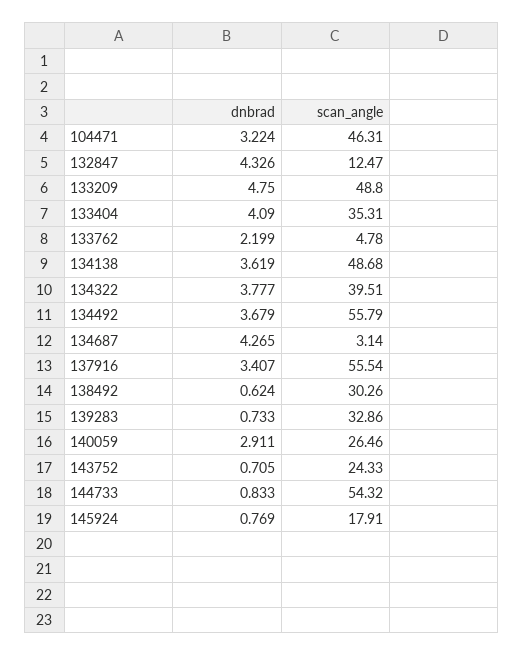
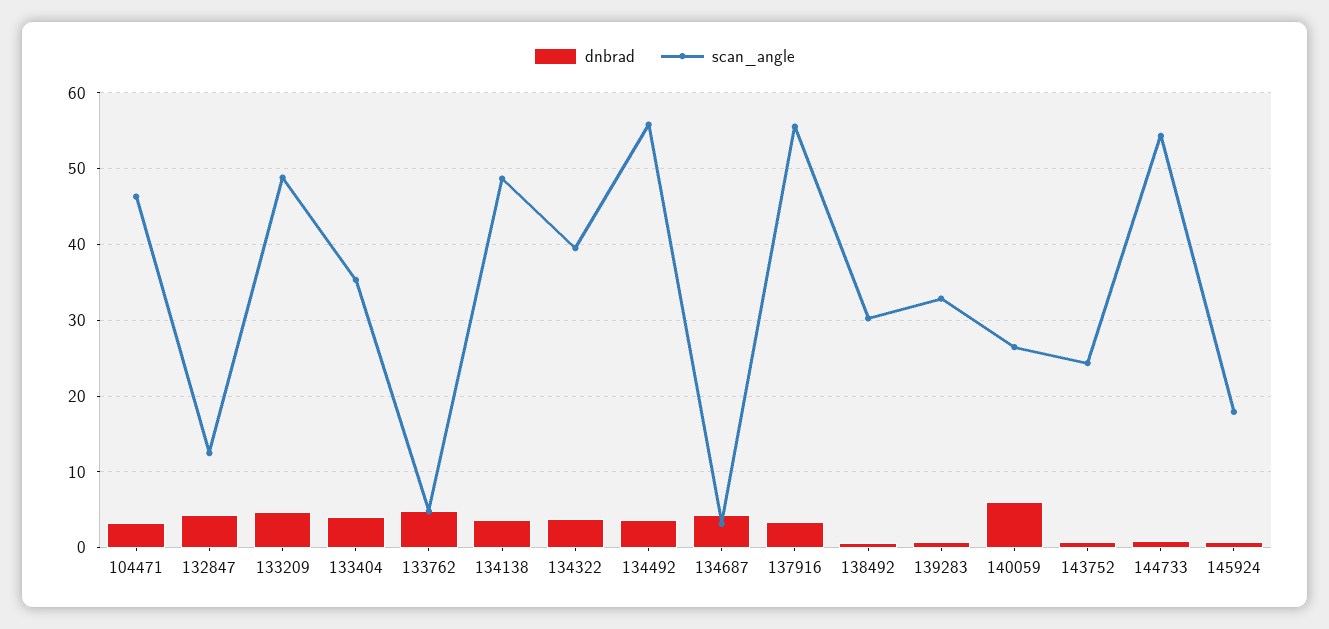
dnbrad, 133762: 2.199 -> 5
dnbrad, 140059: 2.911 -> 6

